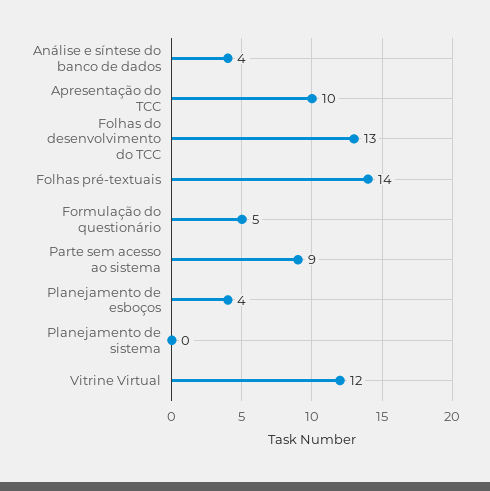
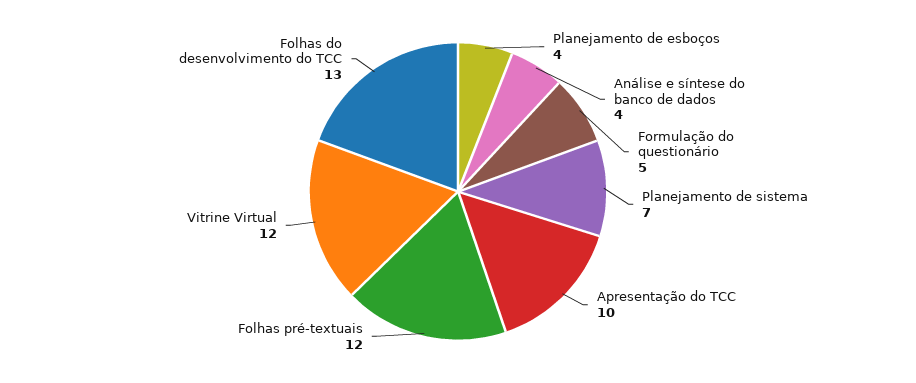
Folhas pré-textuais: 14 -> 12
Parte sem acesso ao sistema: 9 -> none
Planejamento de sistema: 0 -> 7

